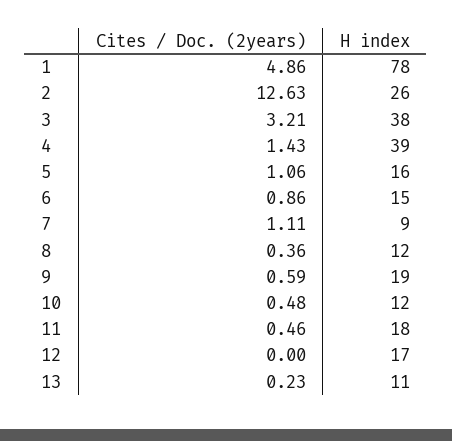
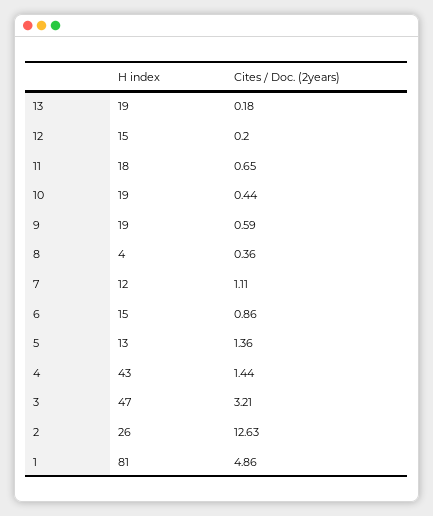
H index, 1: 78 -> 81
H index, 3: 38 -> 47
Cites / Doc. (2years), 4: 1.43 -> 1.44
H index, 4: 39 -> 43
Cites / Doc. (2years), 5: 1.06 -> 1.36
H index, 5: 16 -> 13
H index, 7: 9 -> 12
H index, 8: 12 -> 4
Cites / Doc. (2years), 10: 0.48 -> 0.44
H index, 10: 12 -> 19
Cites / Doc. (2years), 11: 0.46 -> 0.65
Cites / Doc. (2years), 12: 0 -> 0.2
H index, 12: 17 -> 15
Cites / Doc. (2years), 13: 0.23 -> 0.18
H index, 13: 11 -> 19

